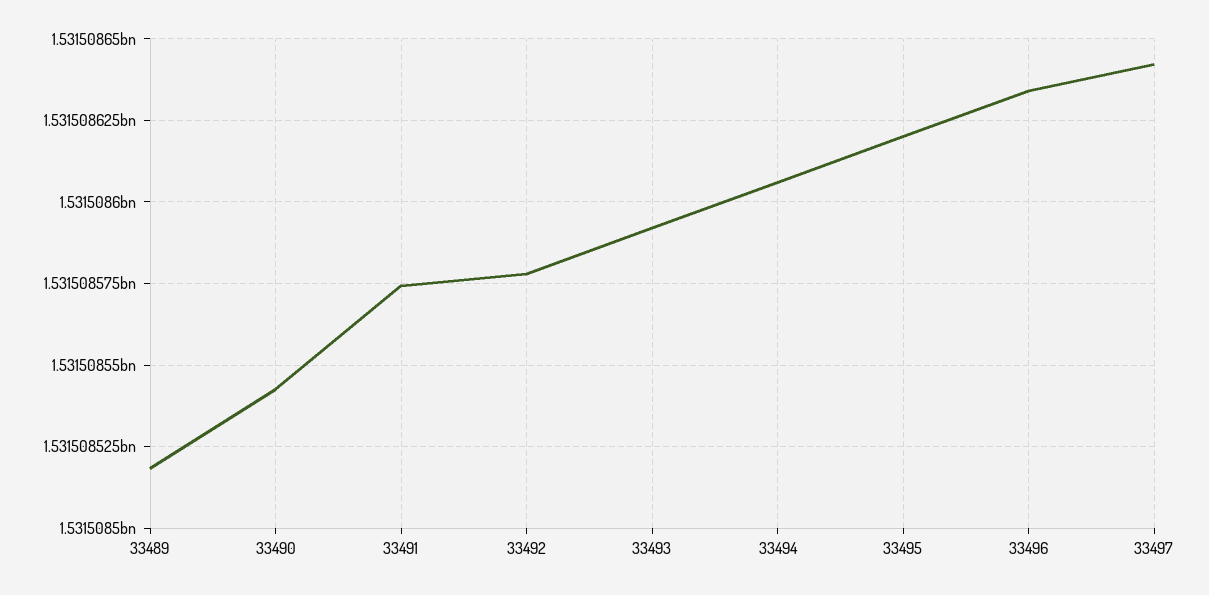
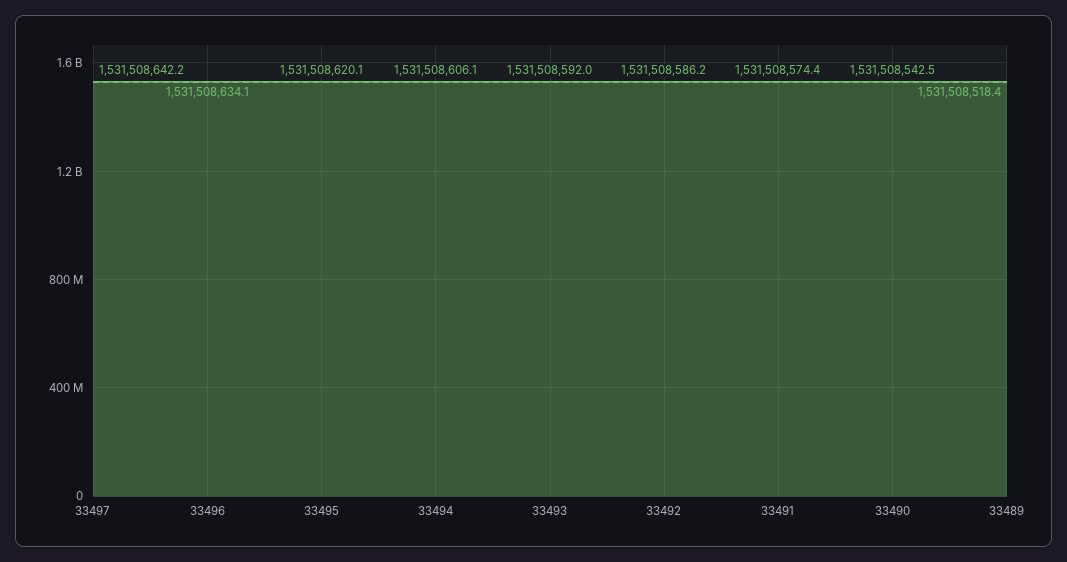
33492: 1531508577.5 -> 1531508586.2

